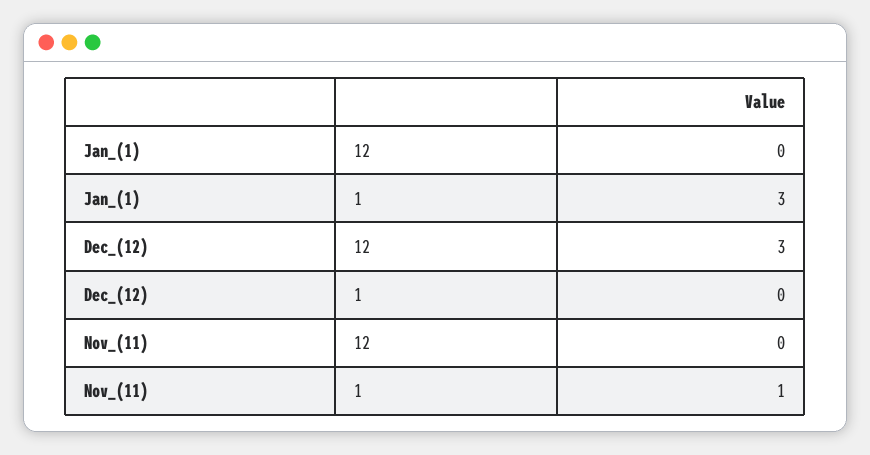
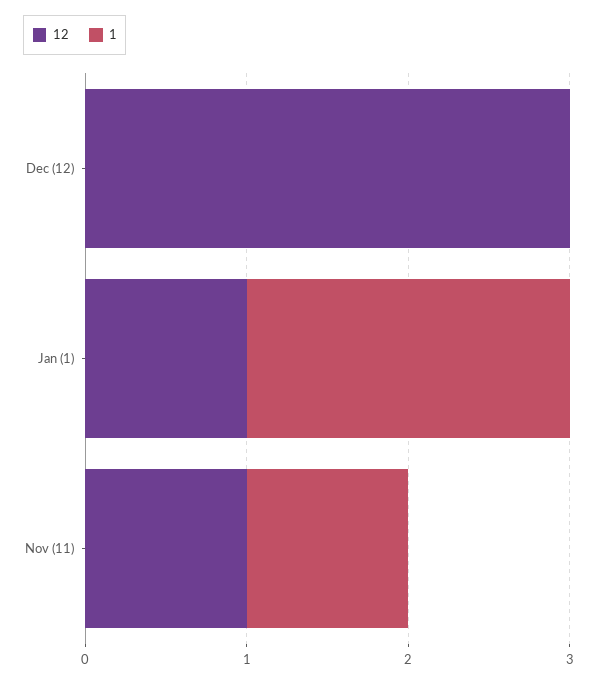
12, Jan_(1): 0 -> 1
1, Jan_(1): 3 -> 2
12, Nov_(11): 0 -> 1

